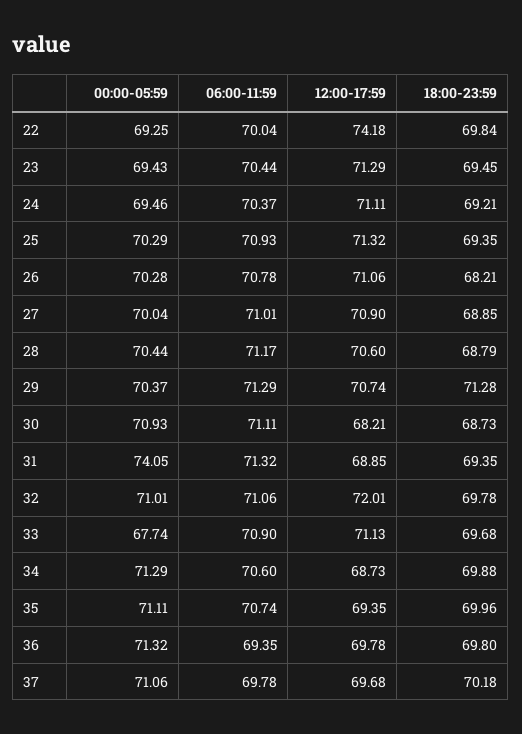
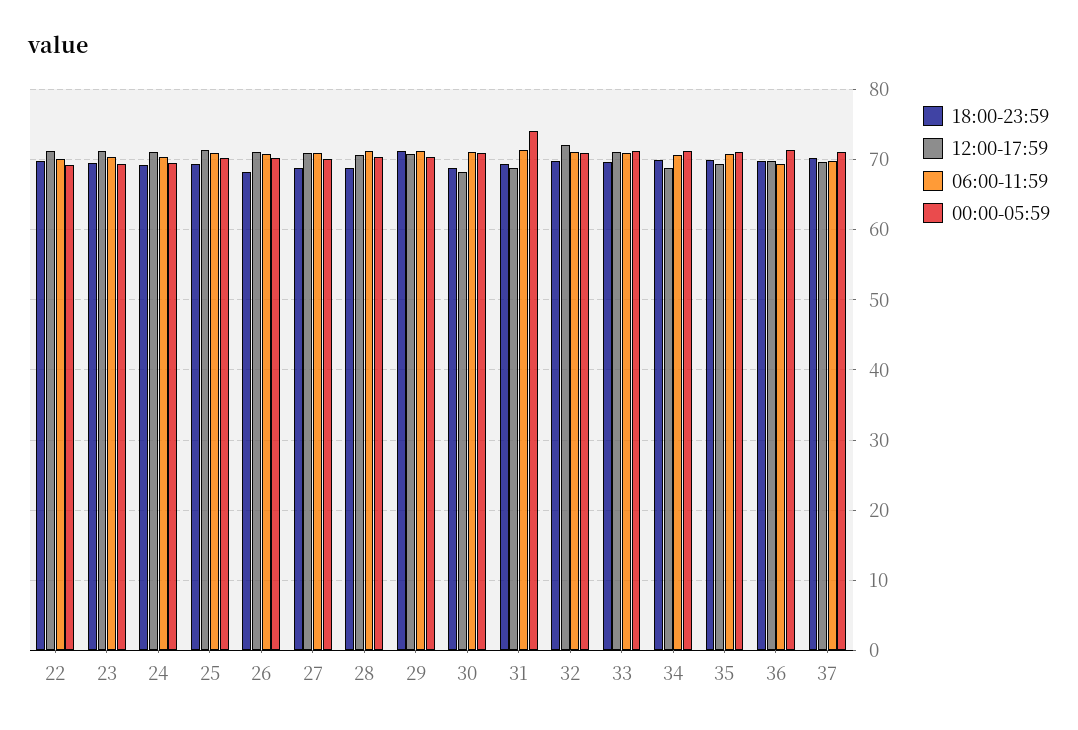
12:00-17:59, 22: 74.18 -> 71
00:00-05:59, 33: 67.74 -> 71

